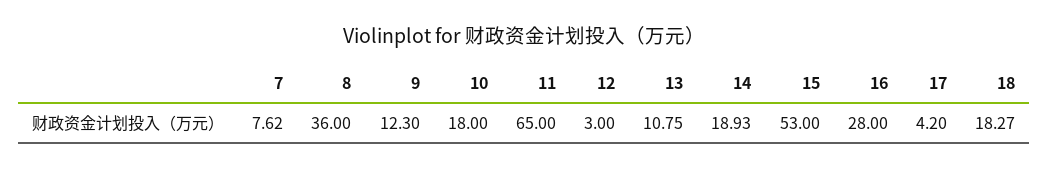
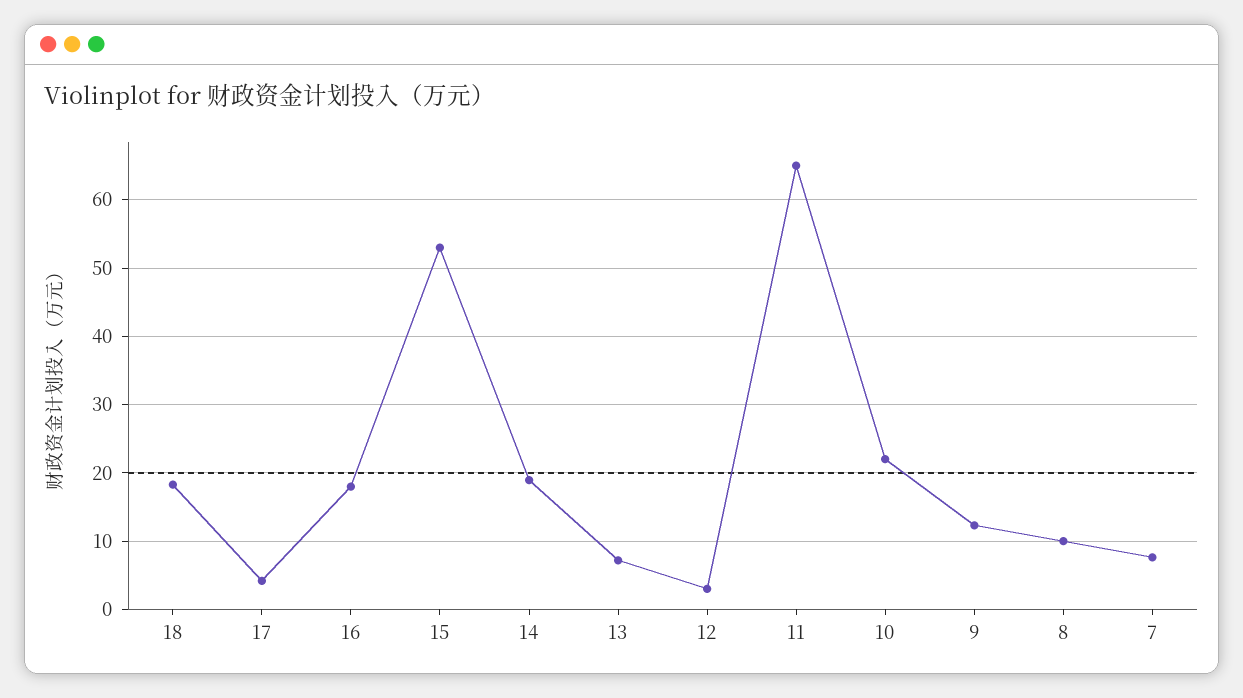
8: 36 -> 10
10: 18 -> 22
13: 10.75 -> 7
16: 28 -> 18

